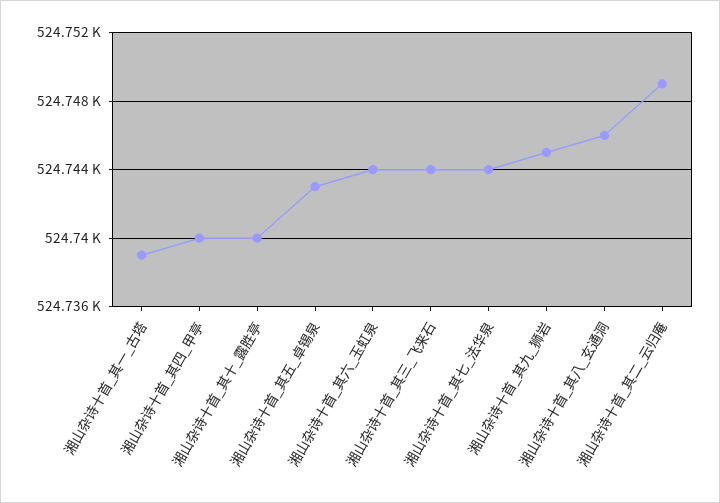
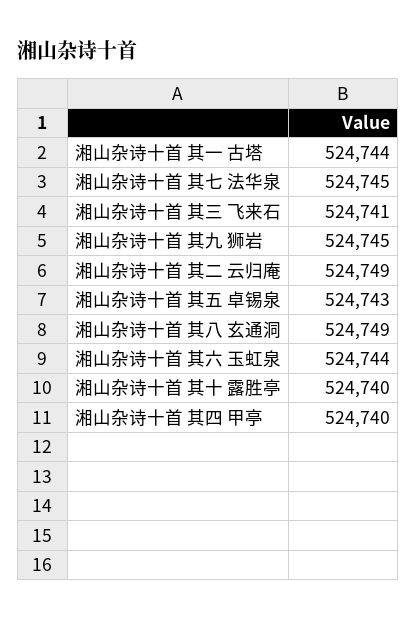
湘山杂诗十首_其一_古塔: 524739 -> 524744
湘山杂诗十首_其三_飞来石: 524744 -> 524741
湘山杂诗十首_其七_法华泉: 524744 -> 524745
湘山杂诗十首_其八_玄通洞: 524746 -> 524749

